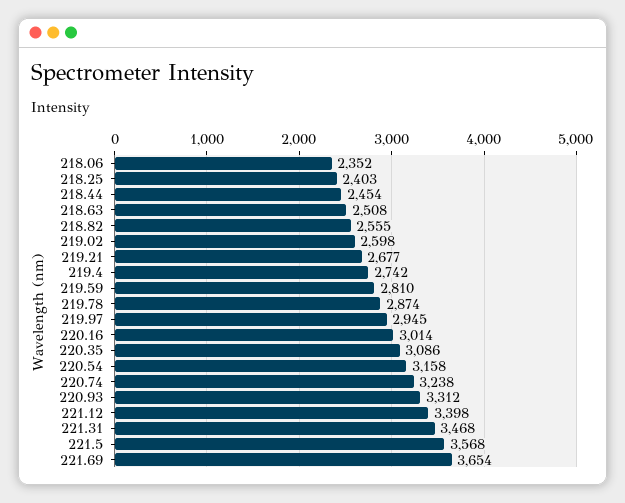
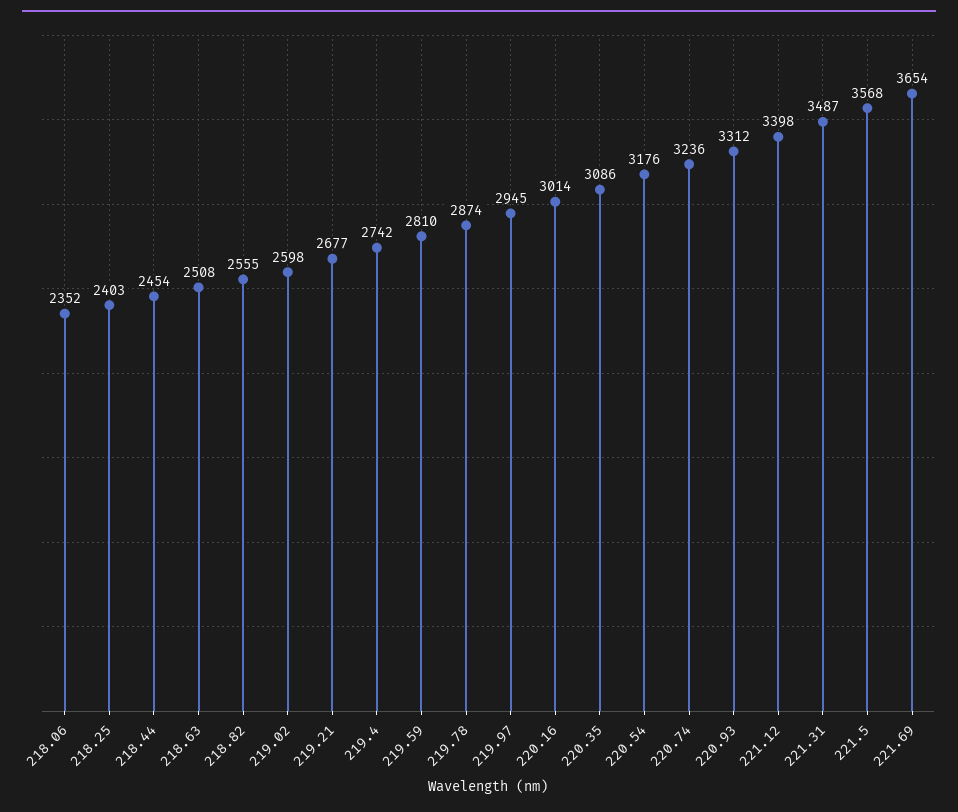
220.54: 3158 -> 3176
220.74: 3238 -> 3236
221.31: 3468 -> 3487

